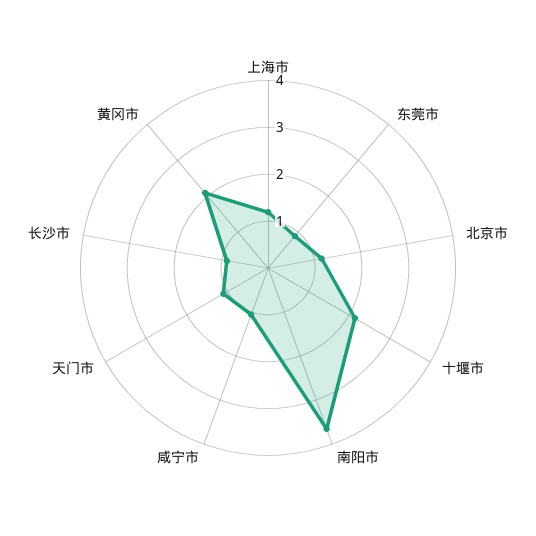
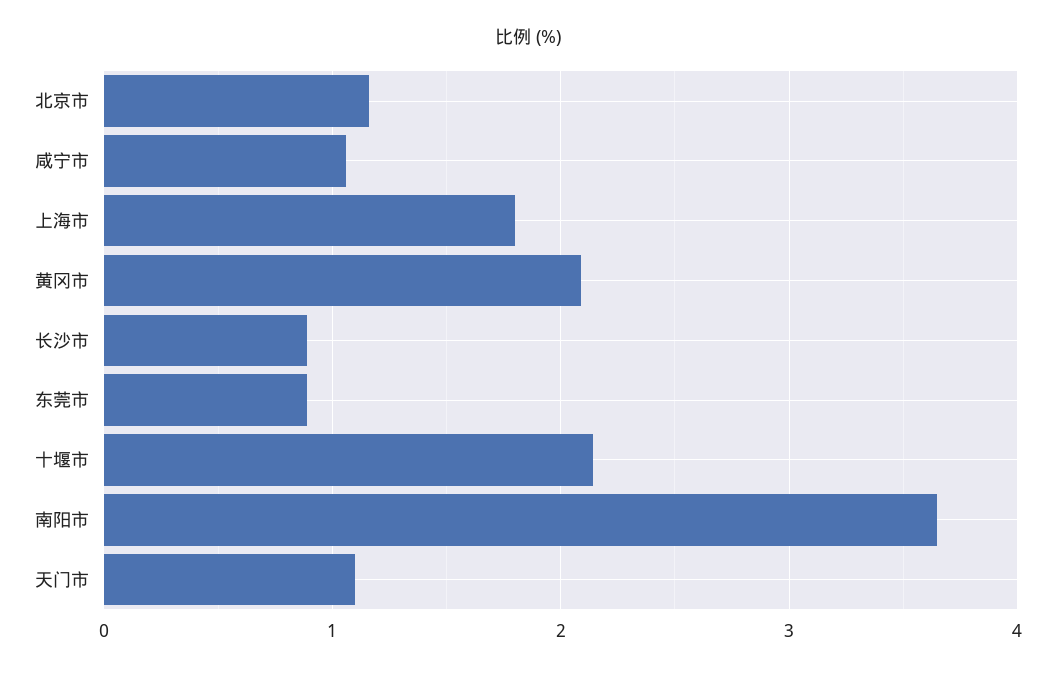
上海市: 1.2 -> 1.8

